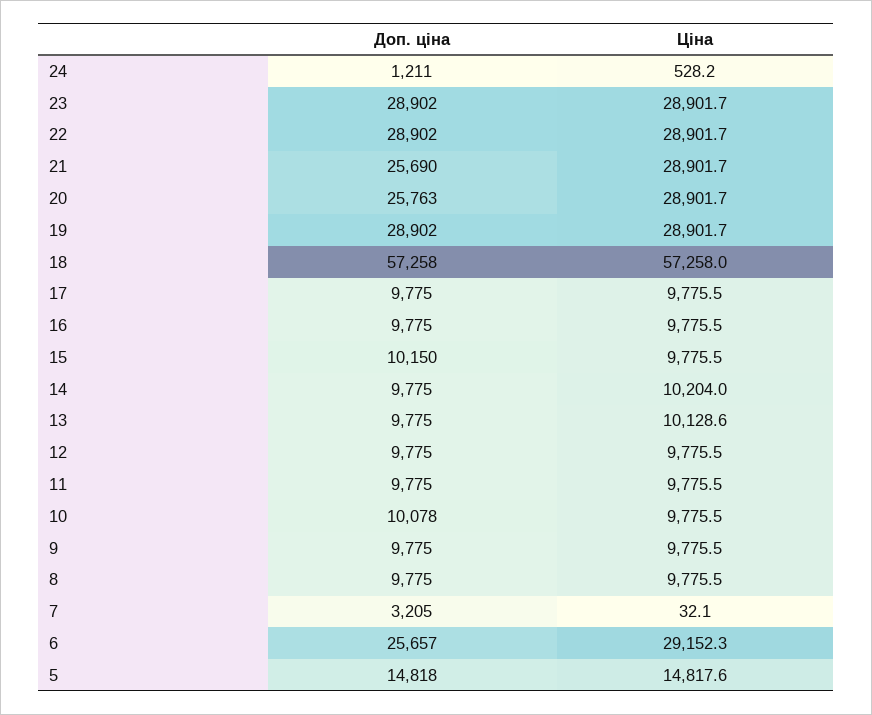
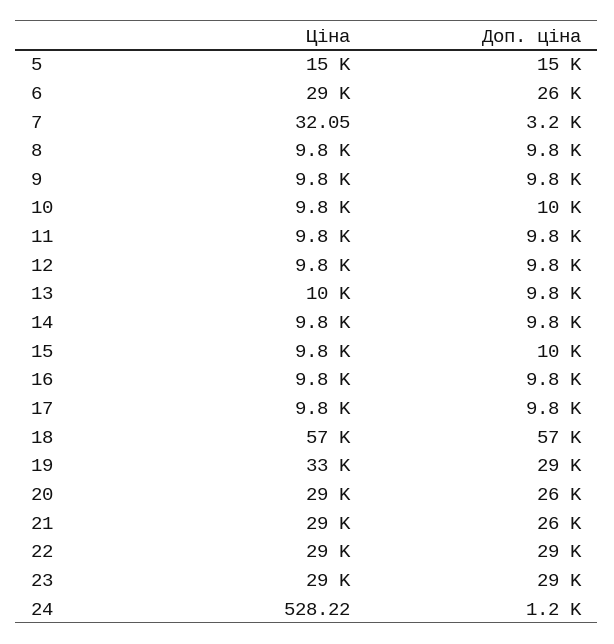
Ціна, 19: 28901.7 -> 33000
Ціна, 14: 10204 -> 9800

